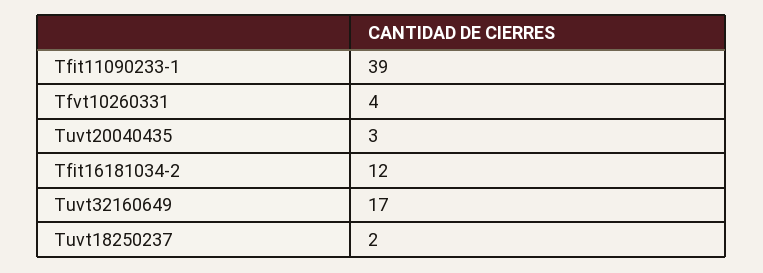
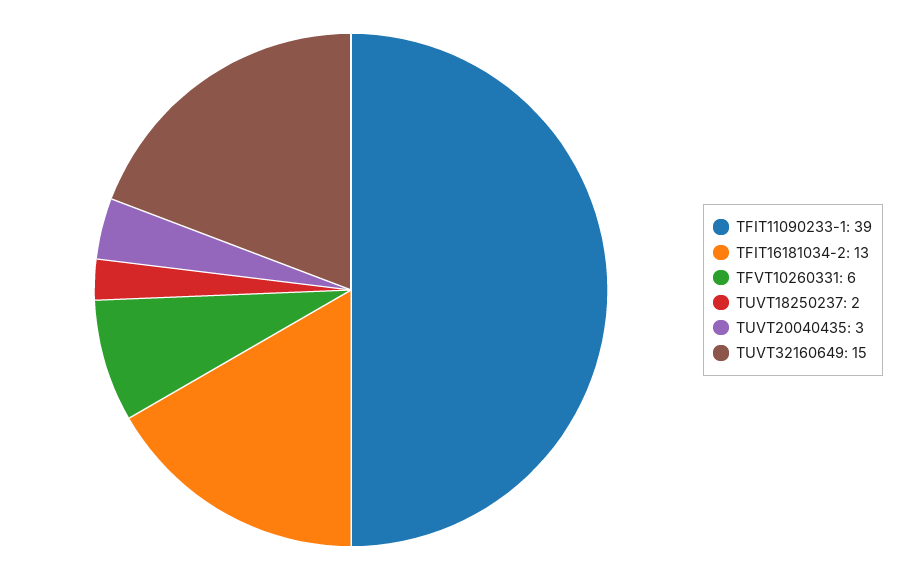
Tfvt10260331: 4 -> 6
Tfit16181034-2: 12 -> 13
Tuvt32160649: 17 -> 15

